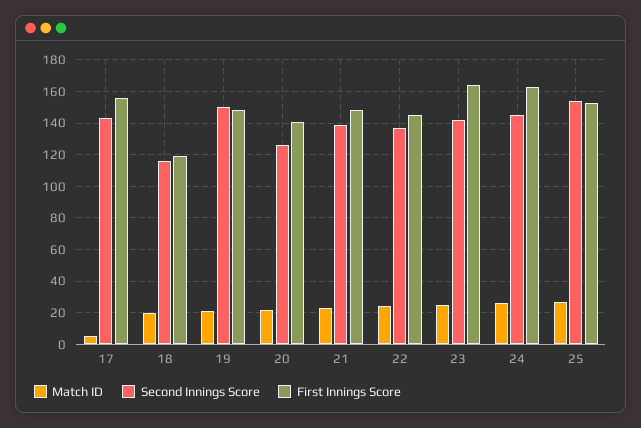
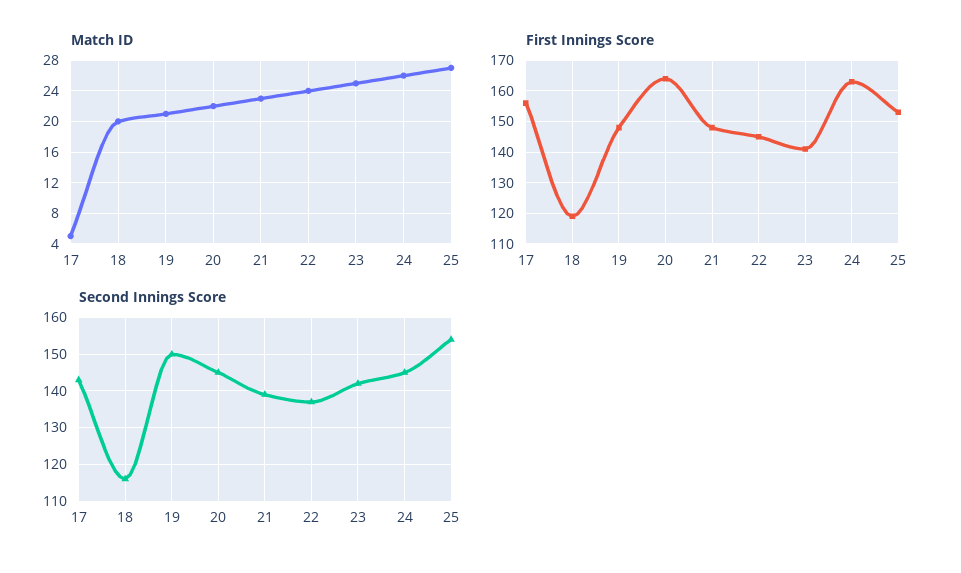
Second Innings Score, 20: 125 -> 145
First Innings Score, 20: 140 -> 165
First Innings Score, 23: 165 -> 140

